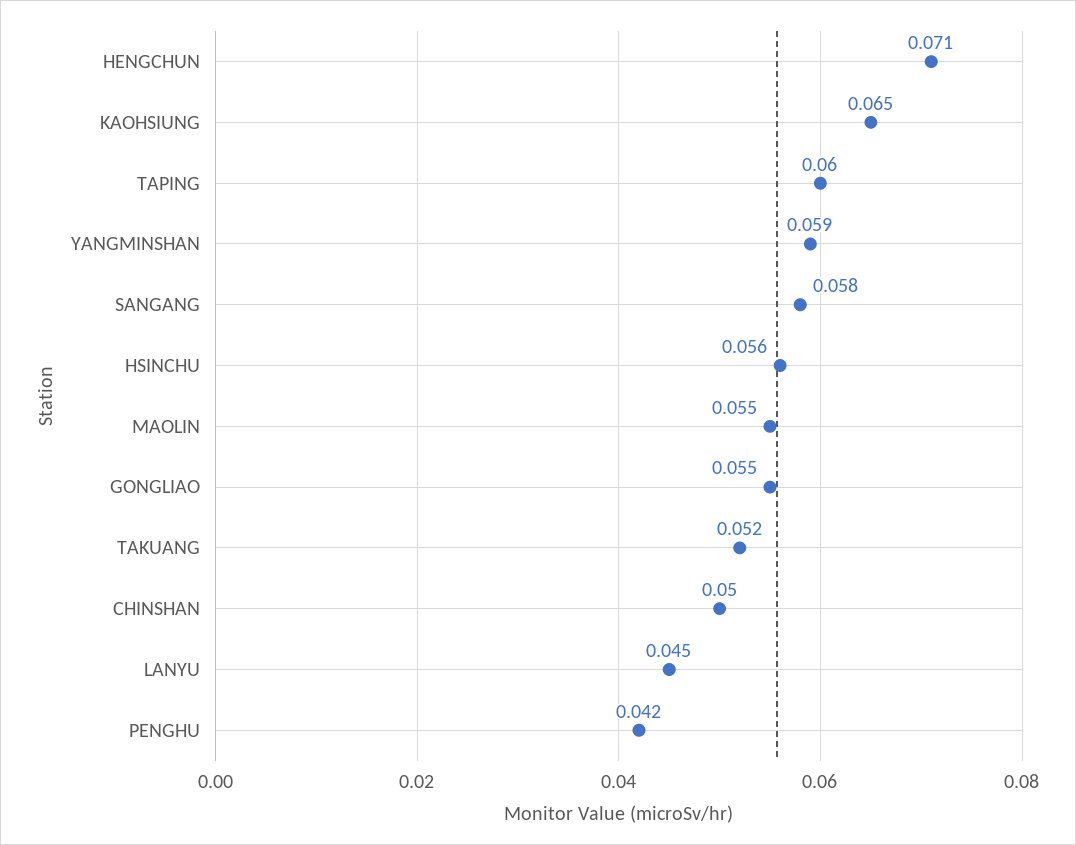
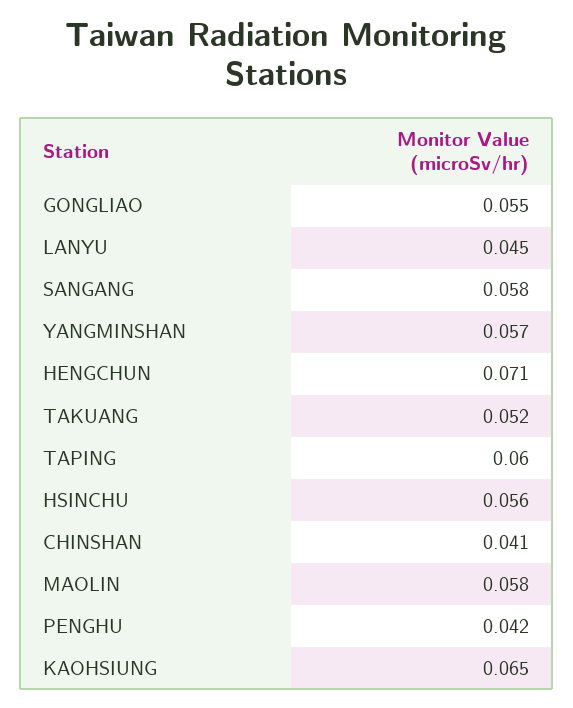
YANGMINSHAN: 0.059 -> 0.057
MAOLIN: 0.055 -> 0.058
CHINSHAN: 0.05 -> 0.041

